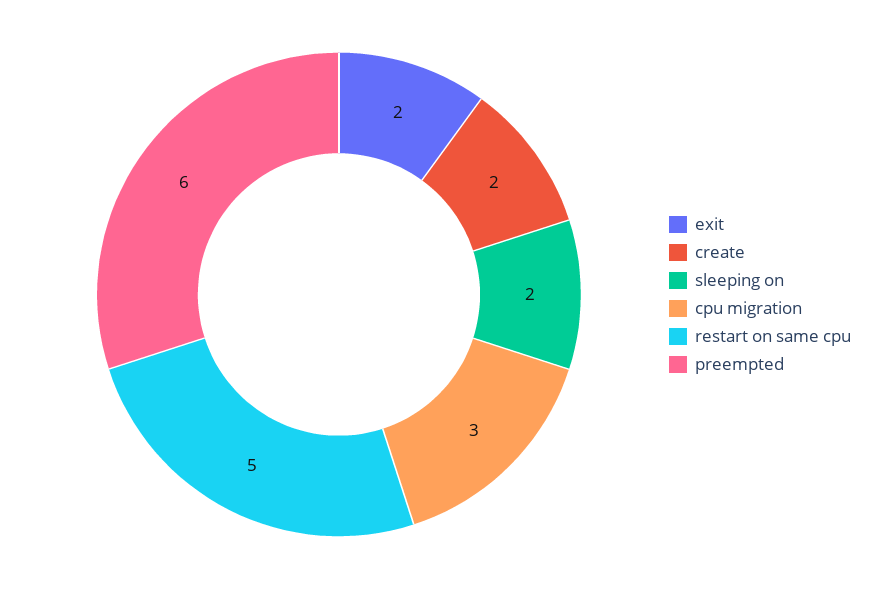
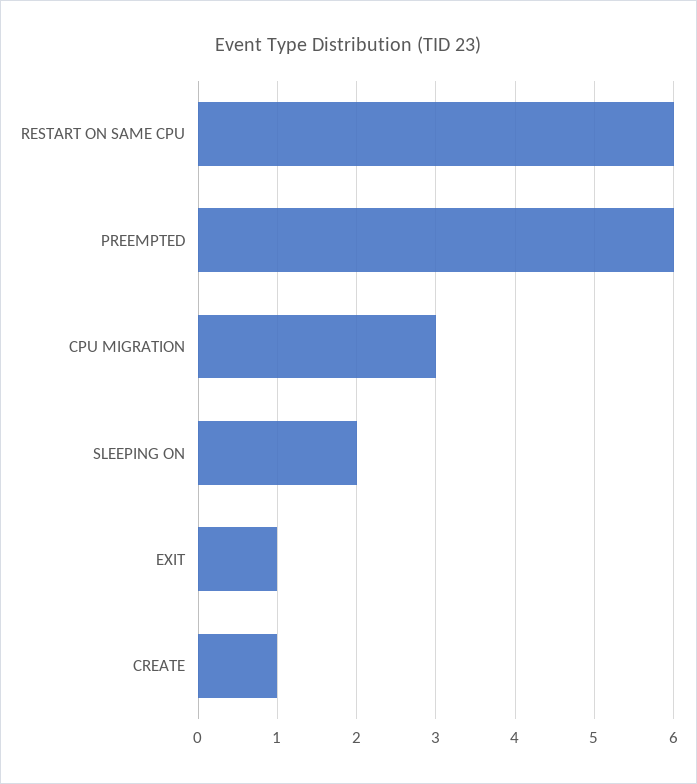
exit: 2 -> 1
create: 2 -> 1
restart on same cpu: 5 -> 6

